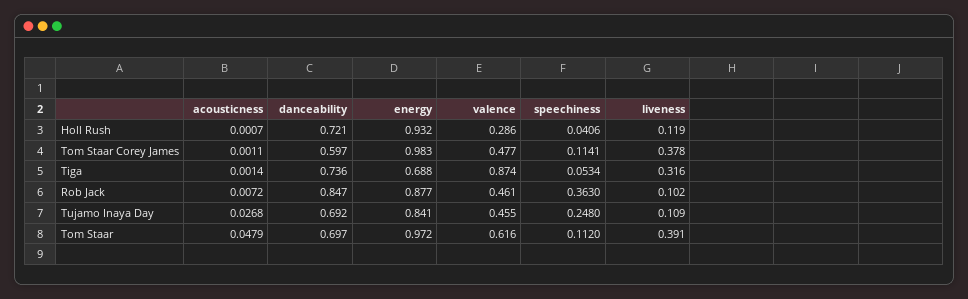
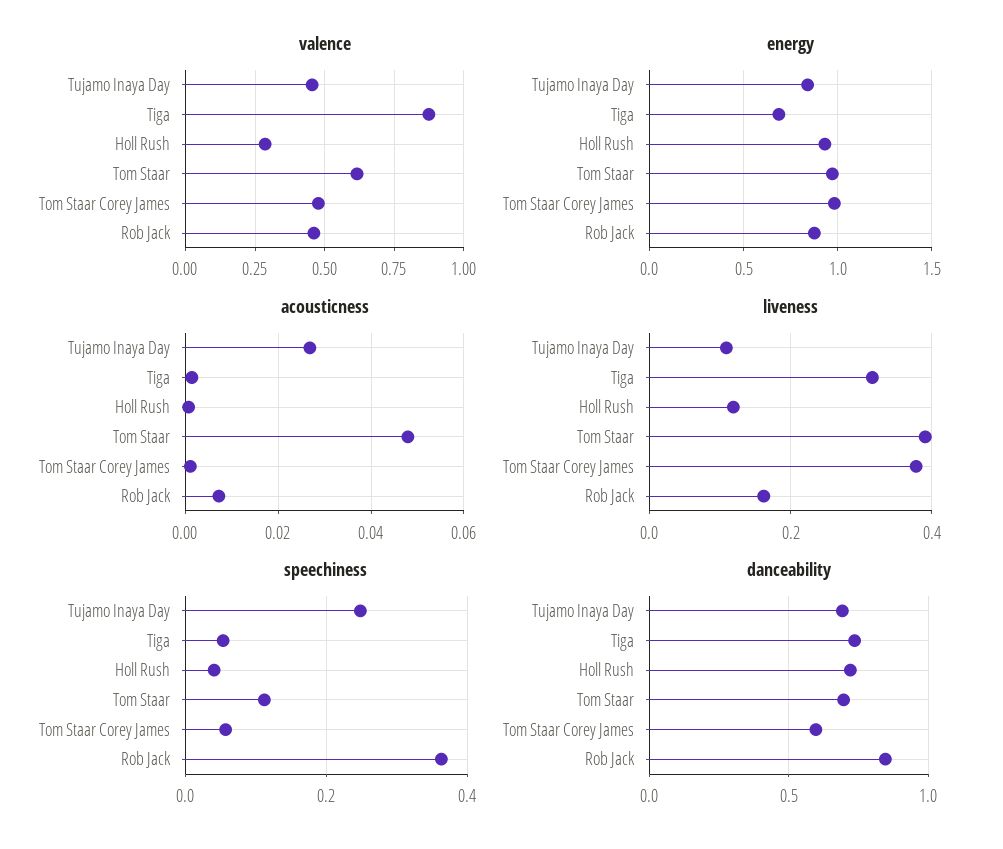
speechiness, Tom Staar Corey James: 0.1141 -> 0.06
liveness, Rob Jack: 0.102 -> 0.16

